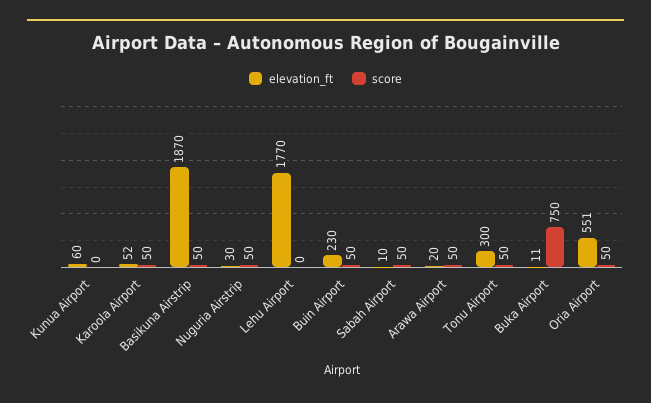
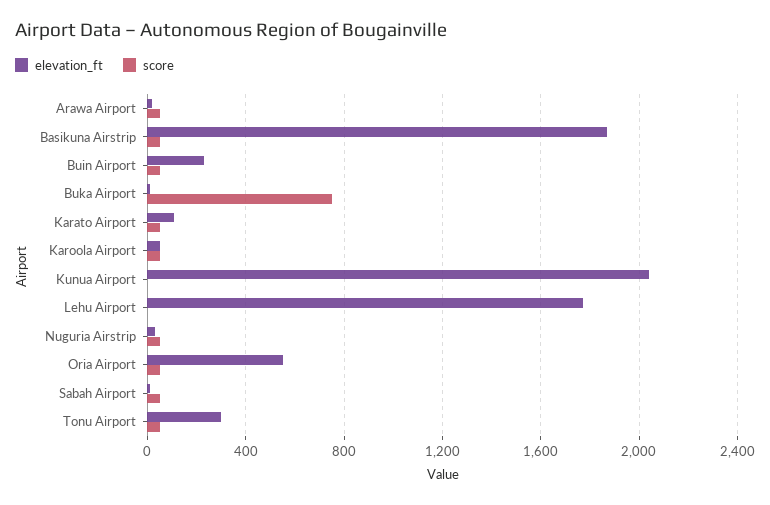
elevation_ft, Kunua Airport: 60 -> 2050
elevation_ft, Karato Airport: none -> 100
score, Karato Airport: none -> 50

